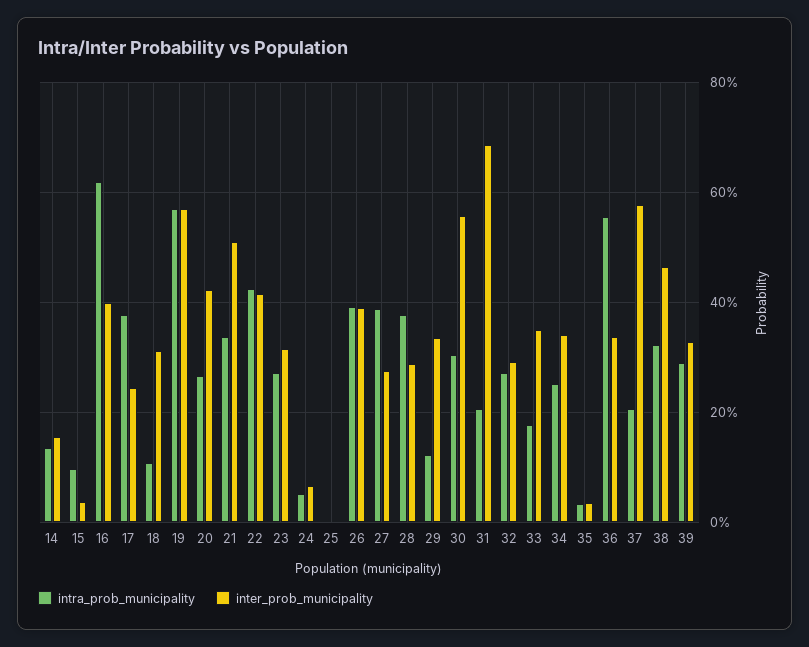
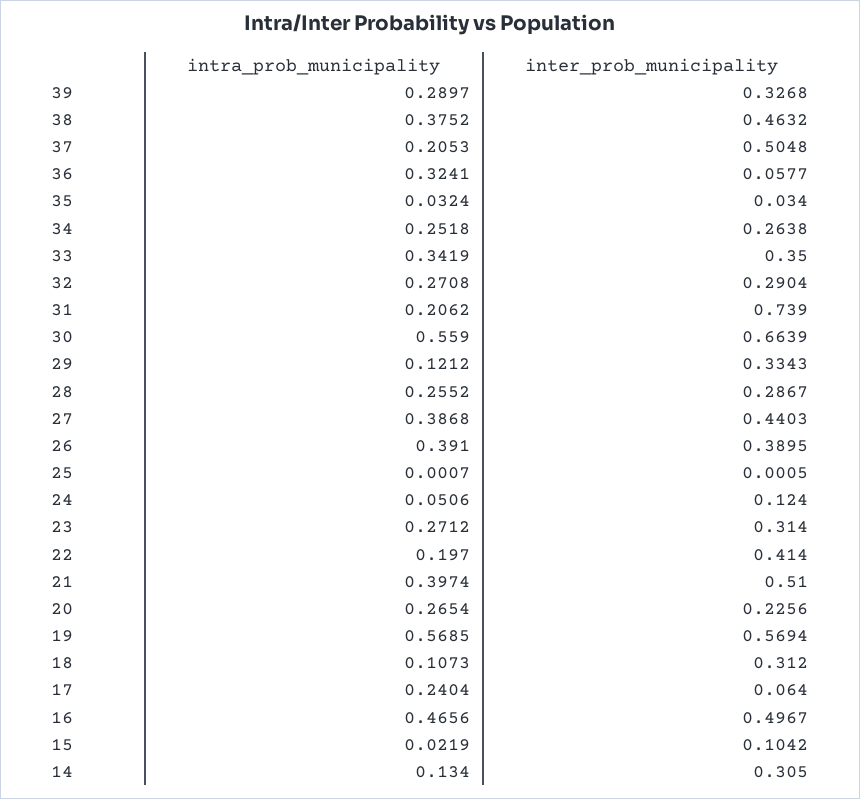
inter_prob_municipality, 14: 0.16 -> 0.305
intra_prob_municipality, 15: 0.1 -> 0.0219
inter_prob_municipality, 15: 0.04 -> 0.1042
intra_prob_municipality, 16: 0.62 -> 0.4656
inter_prob_municipality, 16: 0.4 -> 0.4967
intra_prob_municipality, 17: 0.38 -> 0.2404
inter_prob_municipality, 17: 0.24 -> 0.064
inter_prob_municipality, 20: 0.42 -> 0.2256
intra_prob_municipality, 21: 0.34 -> 0.3974
intra_prob_municipality, 22: 0.42 -> 0.197
inter_prob_municipality, 24: 0.06 -> 0.124
inter_prob_municipality, 27: 0.28 -> 0.4403
intra_prob_municipality, 28: 0.38 -> 0.2552
intra_prob_municipality, 30: 0.3 -> 0.559
inter_prob_municipality, 30: 0.56 -> 0.6639
inter_prob_municipality, 31: 0.68 -> 0.739
intra_prob_municipality, 33: 0.18 -> 0.3419
inter_prob_municipality, 34: 0.34 -> 0.2638
intra_prob_municipality, 36: 0.56 -> 0.3241
inter_prob_municipality, 36: 0.34 -> 0.0577
inter_prob_municipality, 37: 0.58 -> 0.5048
intra_prob_municipality, 38: 0.32 -> 0.3752

